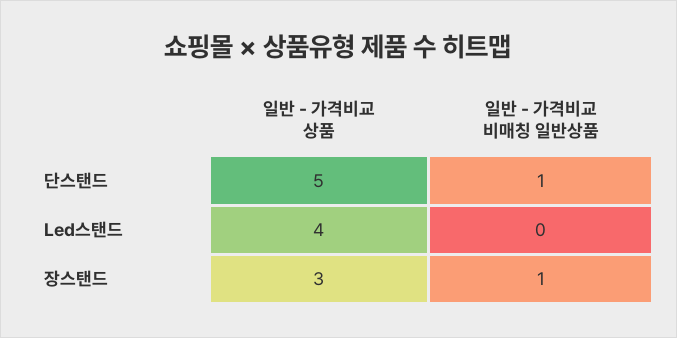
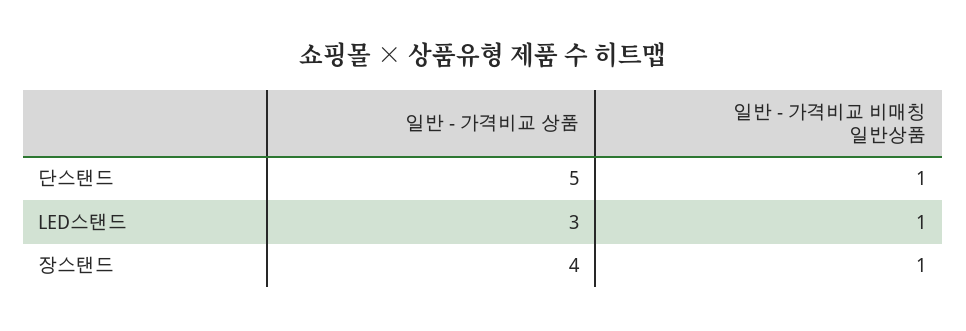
일반 - 가격비교 상품, Led스탠드: 4 -> 3
일반 - 가격비교 비매칭 일반상품, Led스탠드: 0 -> 1
일반 - 가격비교 상품, 장스탠드: 3 -> 4

